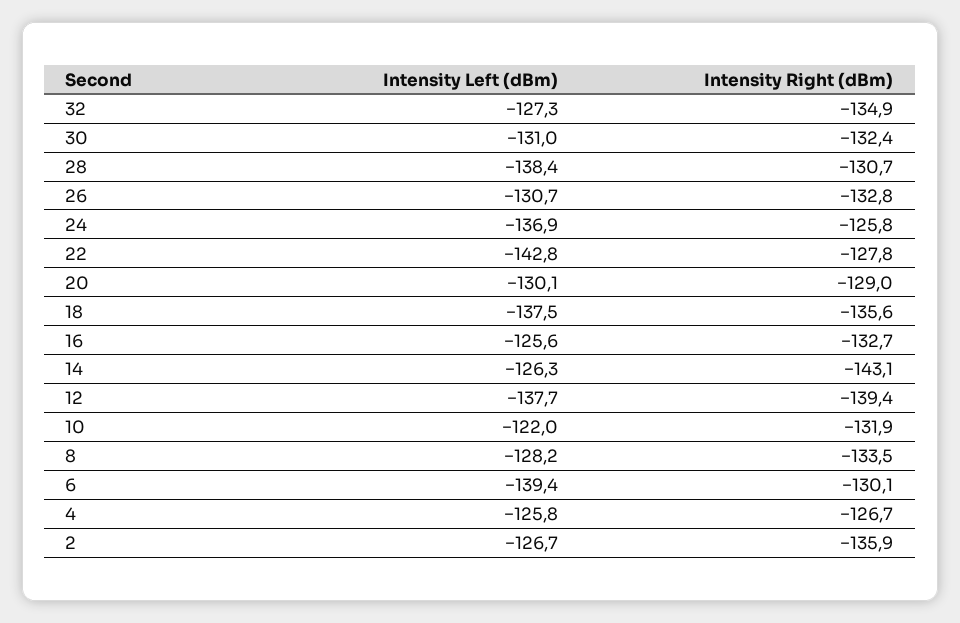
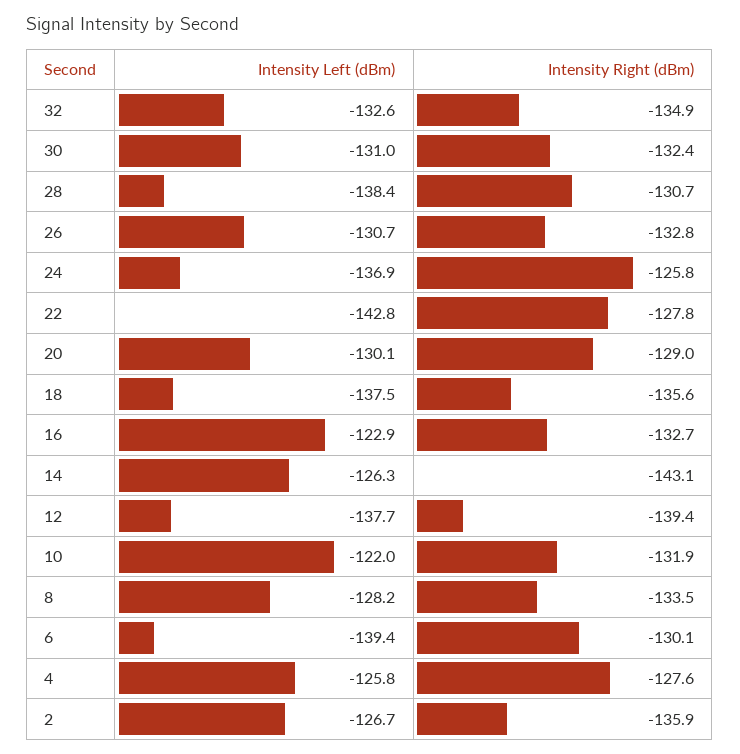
Intensity Left (dBm), 32: -127.3 -> -132.6
Intensity Left (dBm), 16: -125.6 -> -122.9
Intensity Right (dBm), 4: -126.7 -> -127.6

